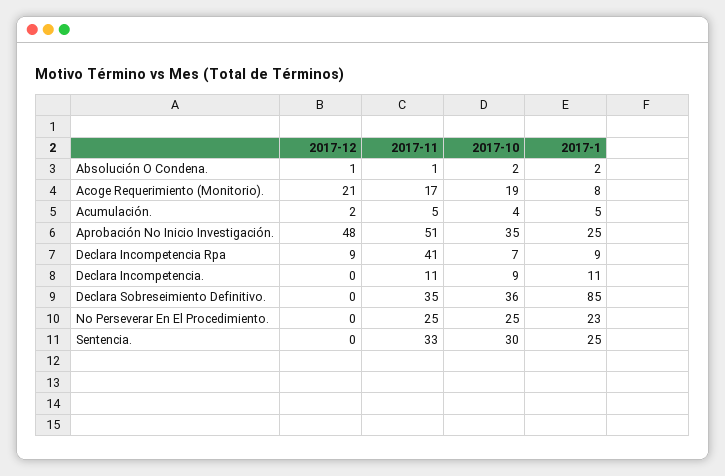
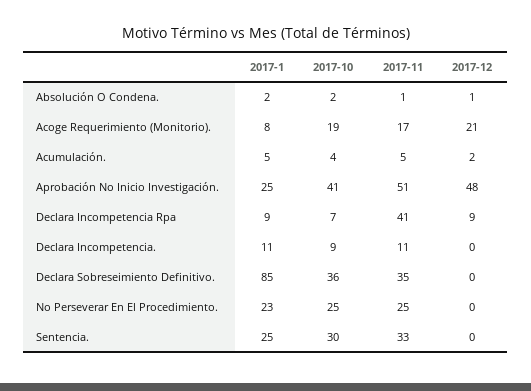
2017-10, Aprobación No Inicio Investigación.: 35 -> 41

